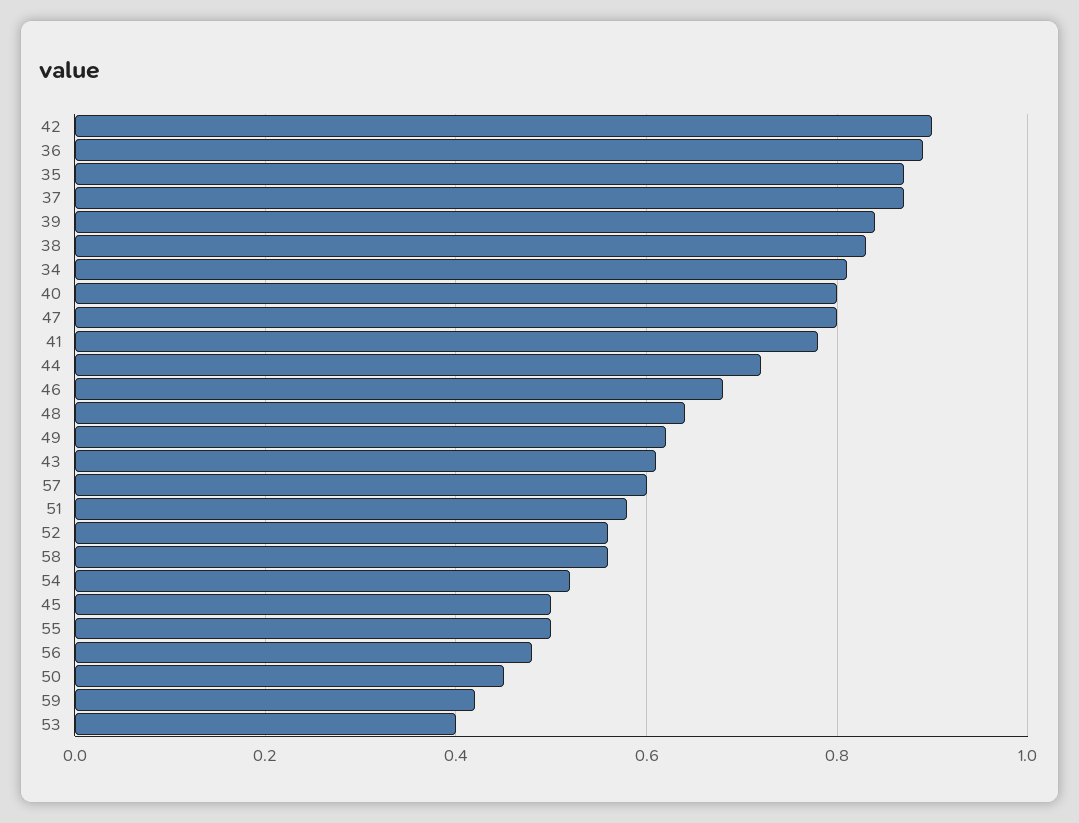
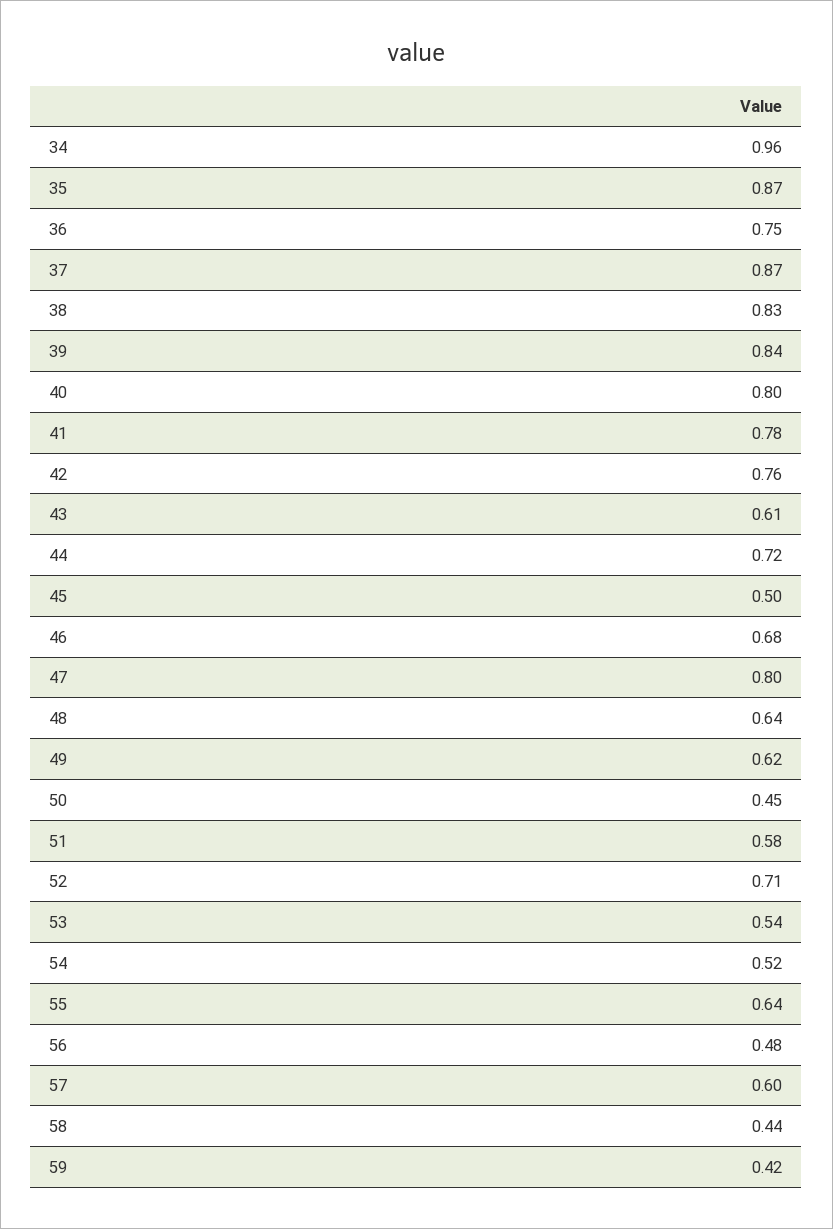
42: 0.9 -> 0.76
36: 0.9 -> 0.75
34: 0.8 -> 0.96
52: 0.55 -> 0.71
58: 0.55 -> 0.44
55: 0.5 -> 0.64
53: 0.4 -> 0.54

